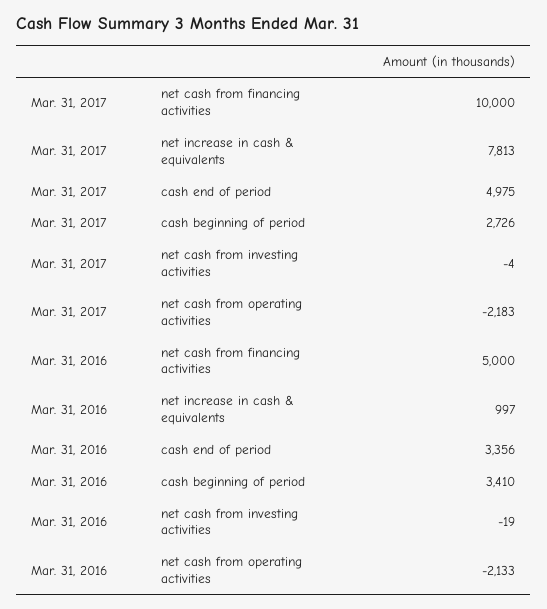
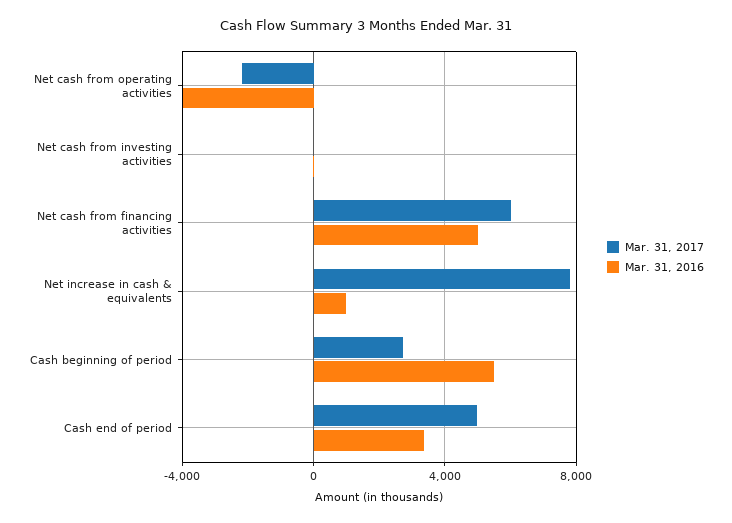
Mar. 31, 2017, net cash from financing activities: 10000 -> 6000
Mar. 31, 2016, cash beginning of period: 3410 -> 5500
Mar. 31, 2016, net cash from operating activities: -2133 -> -4000

